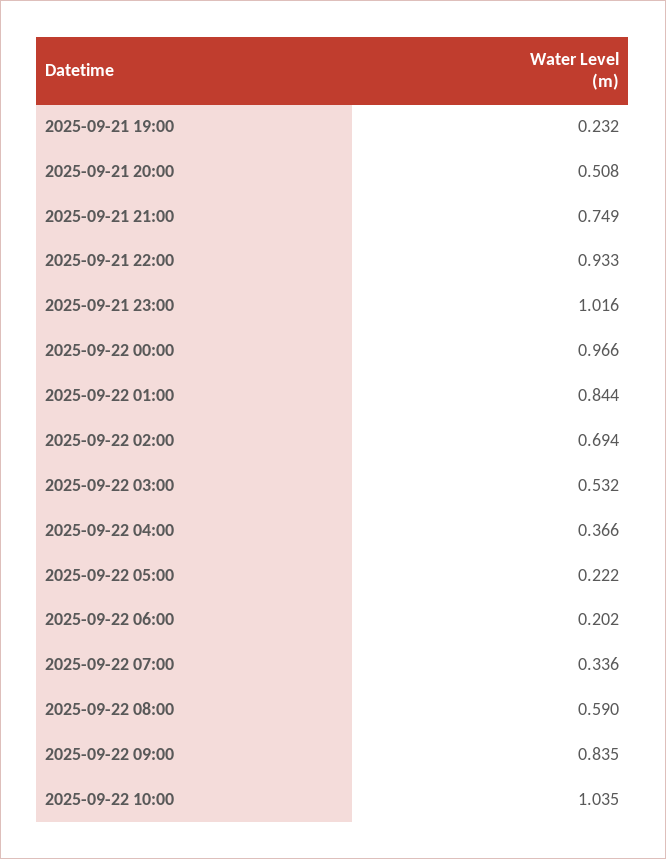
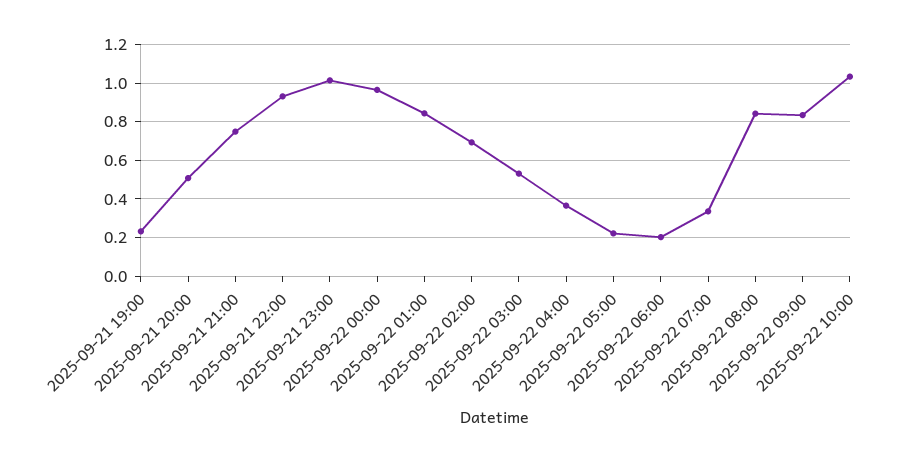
2025-09-22 08:00: 0.59 -> 0.85

